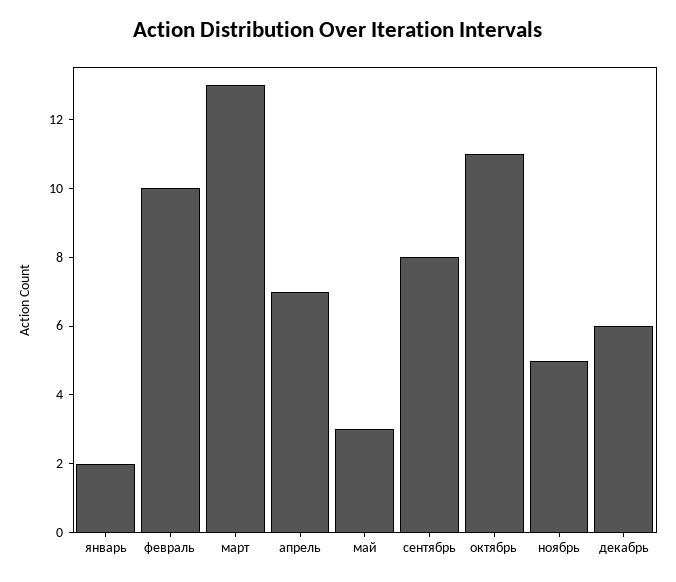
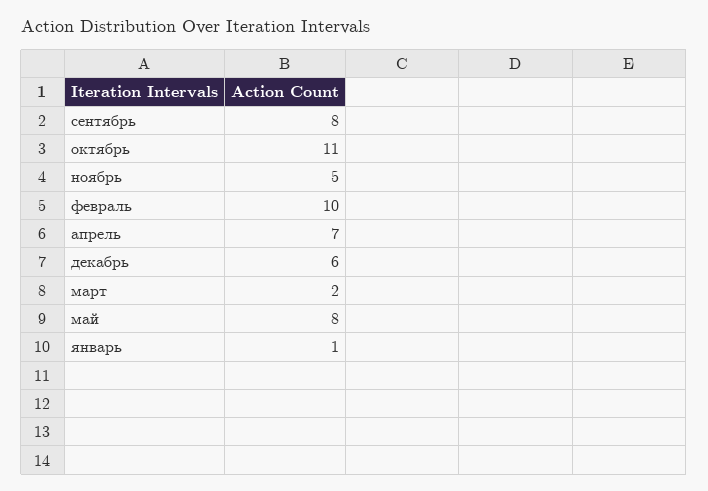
январь: 2 -> 1
март: 13 -> 2
май: 3 -> 8

